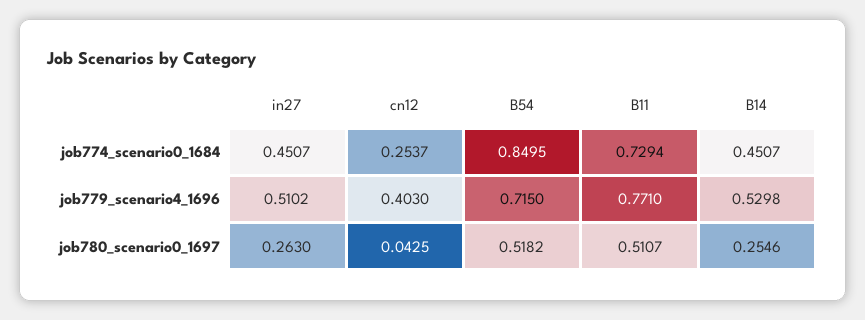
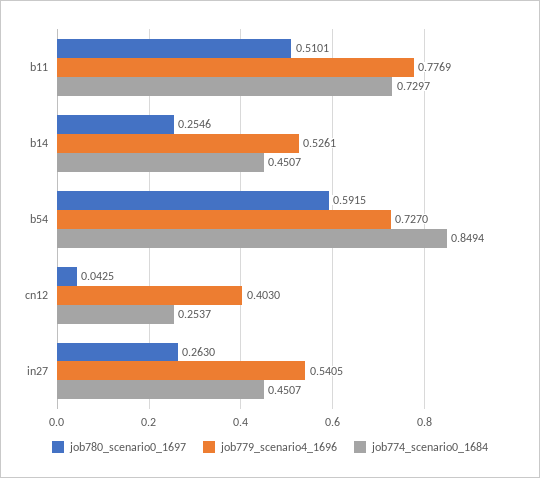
job774_scenario0_1684, B54: 0.8495 -> 0.8494
job774_scenario0_1684, B11: 0.7294 -> 0.7297
job779_scenario4_1696, in27: 0.5102 -> 0.5405
job779_scenario4_1696, B54: 0.715 -> 0.727
job779_scenario4_1696, B11: 0.771 -> 0.7769
job779_scenario4_1696, B14: 0.5298 -> 0.5261
job780_scenario0_1697, B54: 0.5182 -> 0.5915
job780_scenario0_1697, B11: 0.5107 -> 0.5101

